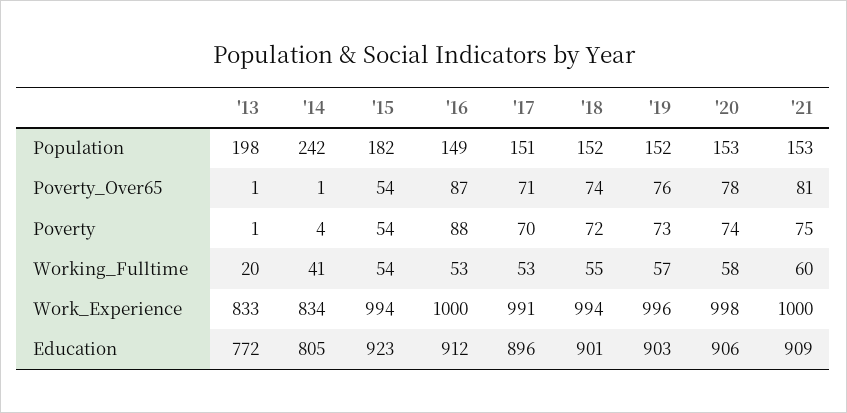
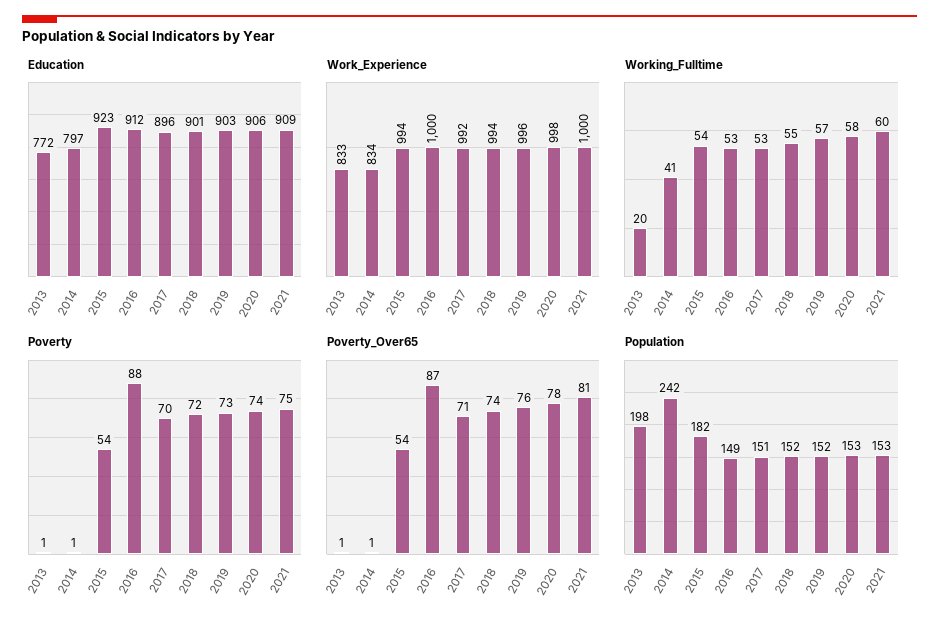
Poverty, '14: 4 -> 1
Work_Experience, '17: 991 -> 992
Education, '14: 805 -> 797

